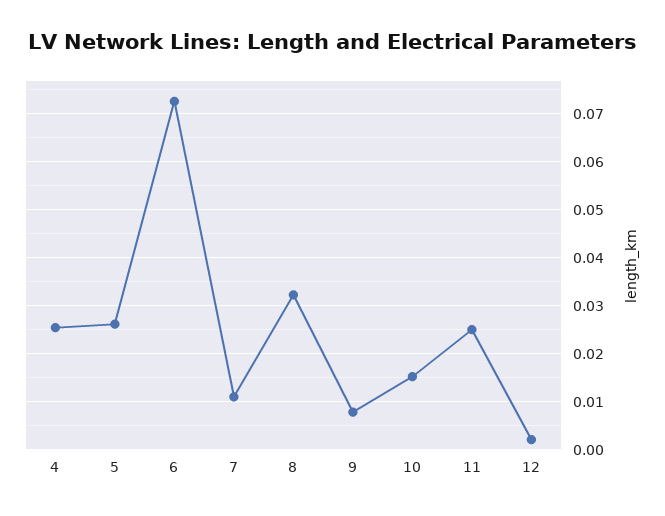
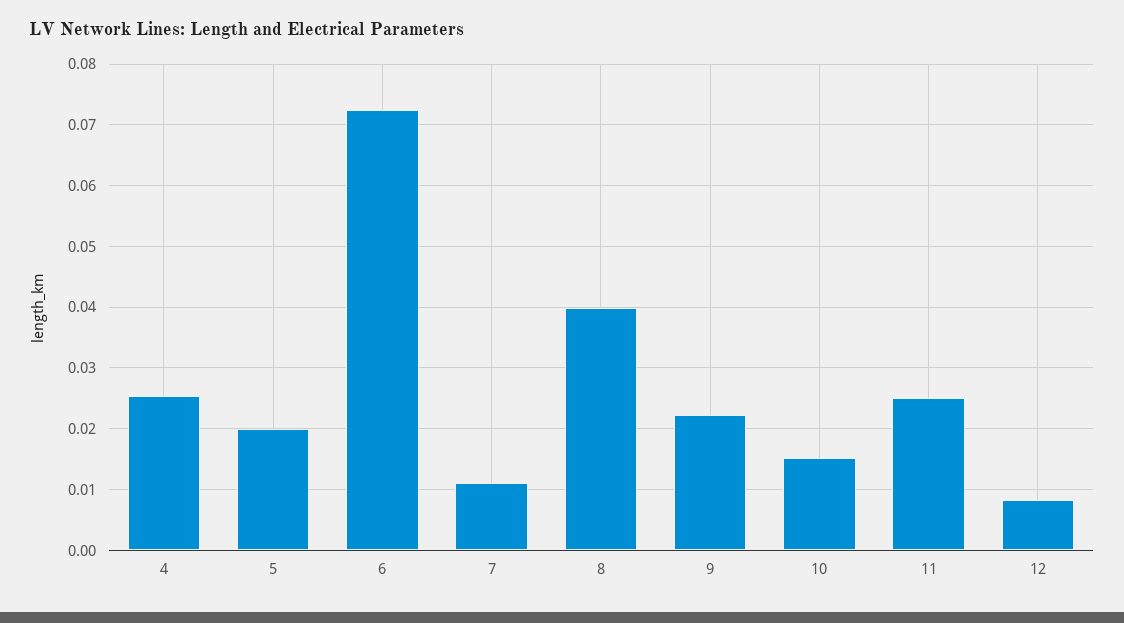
5: 0.026 -> 0.02
8: 0.032 -> 0.04
9: 0.008 -> 0.022
12: 0.002 -> 0.008

